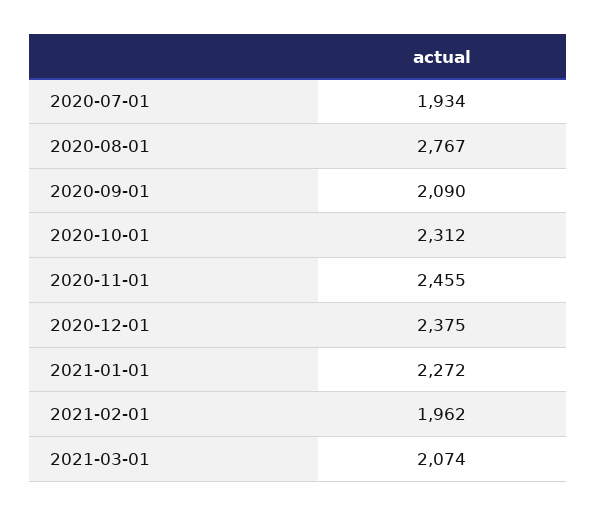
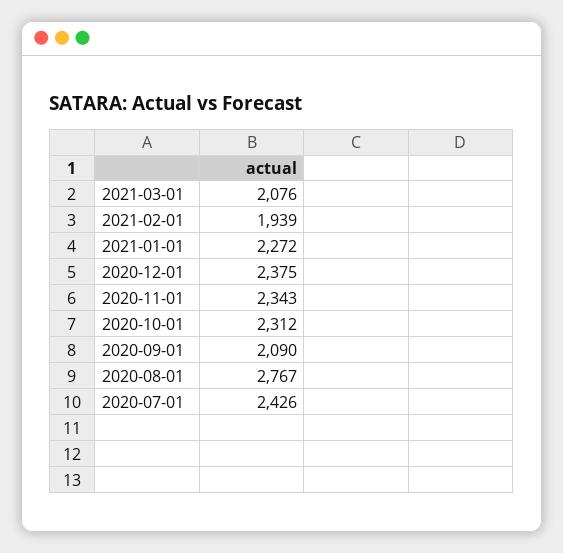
2020-07-01: 1934 -> 2426
2020-11-01: 2455 -> 2343
2021-02-01: 1962 -> 1939
2021-03-01: 2074 -> 2076

